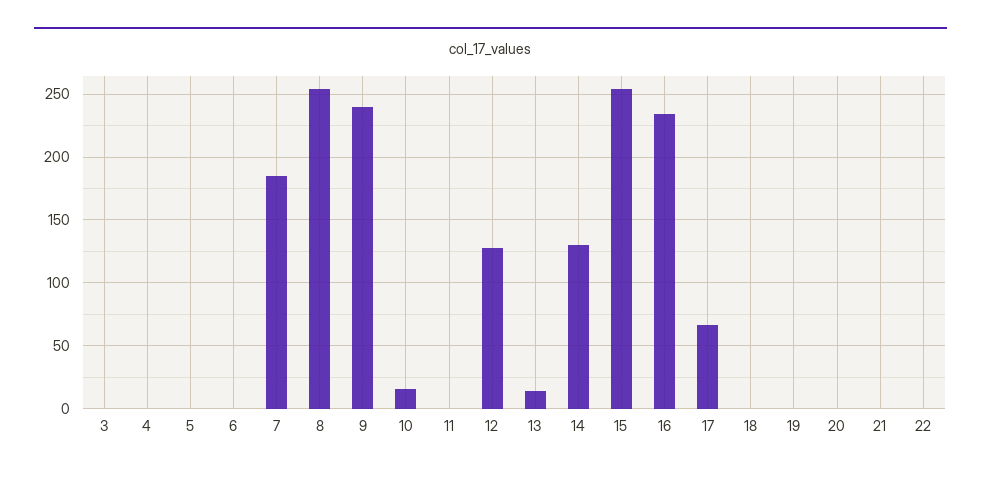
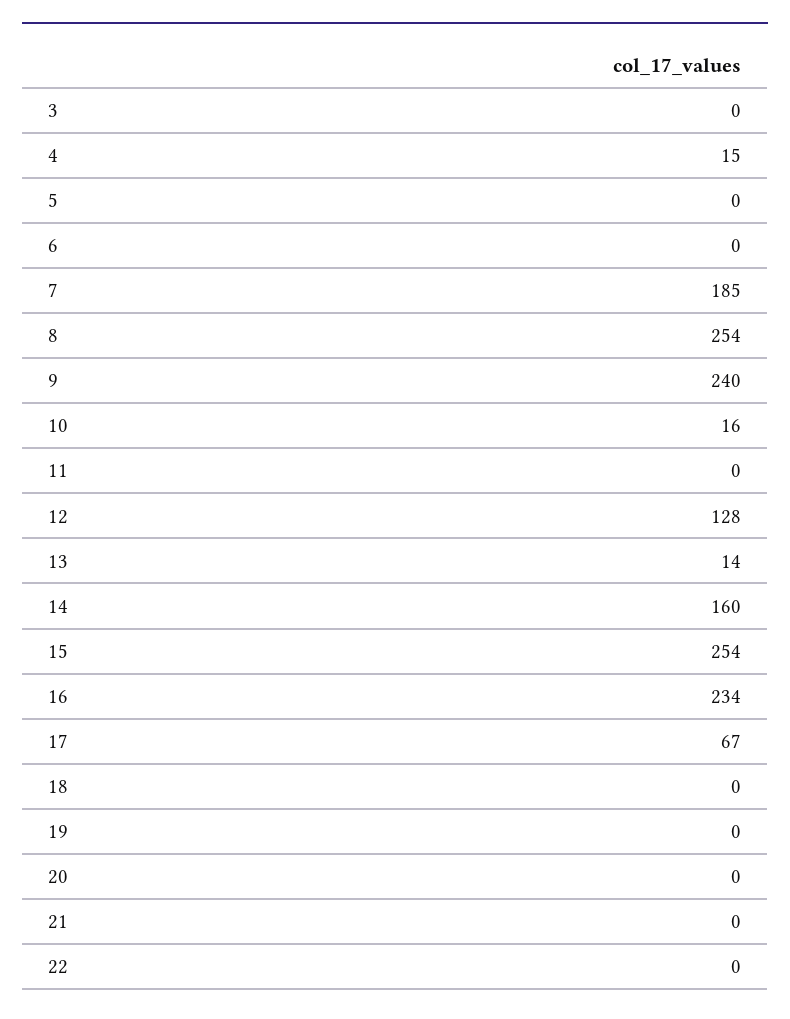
4: 0 -> 15
14: 130 -> 160

